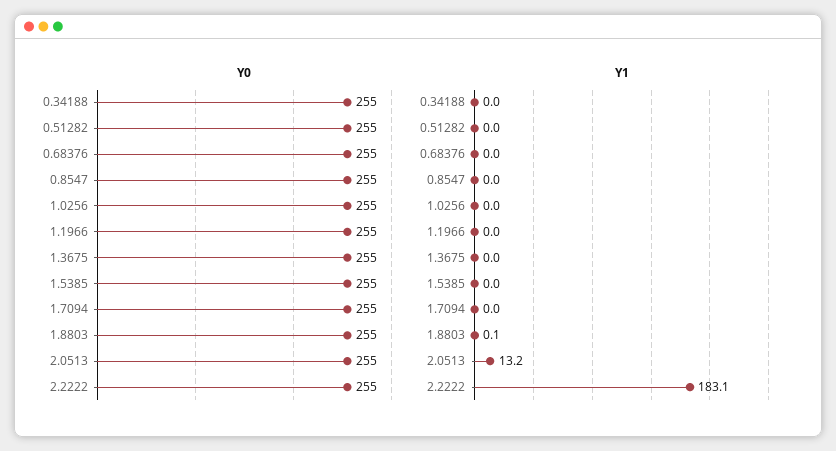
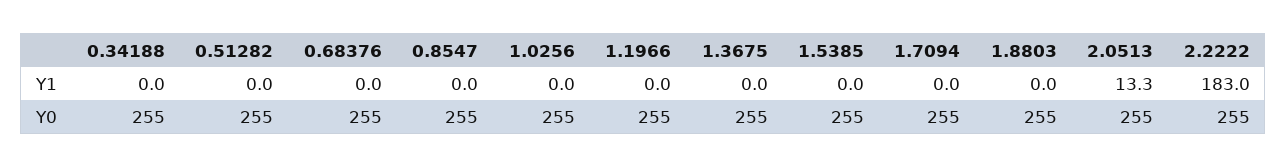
Y1, 1.8803: 0.1 -> 0
Y1, 2.0513: 13.2 -> 13.3
Y1, 2.2222: 183.1 -> 183

